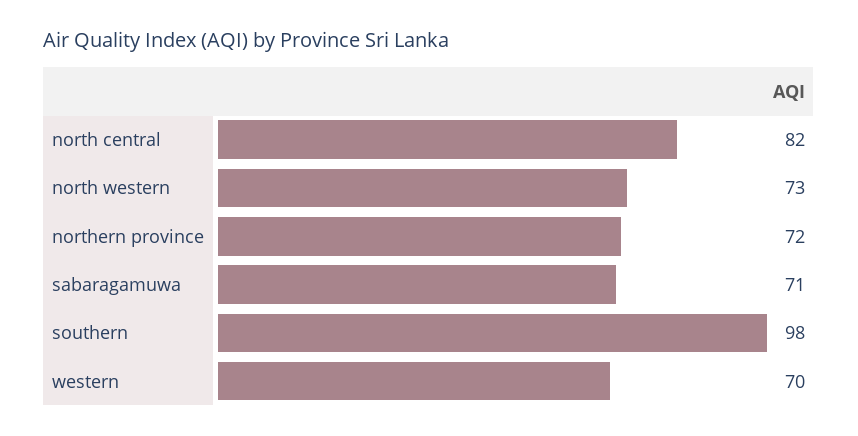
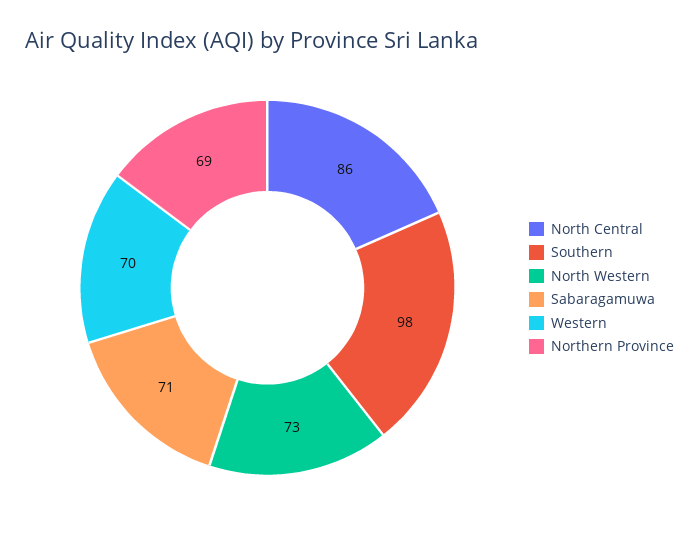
north central: 82 -> 86
northern province: 72 -> 69

